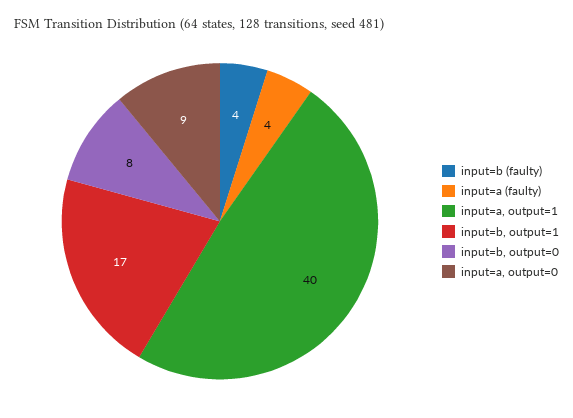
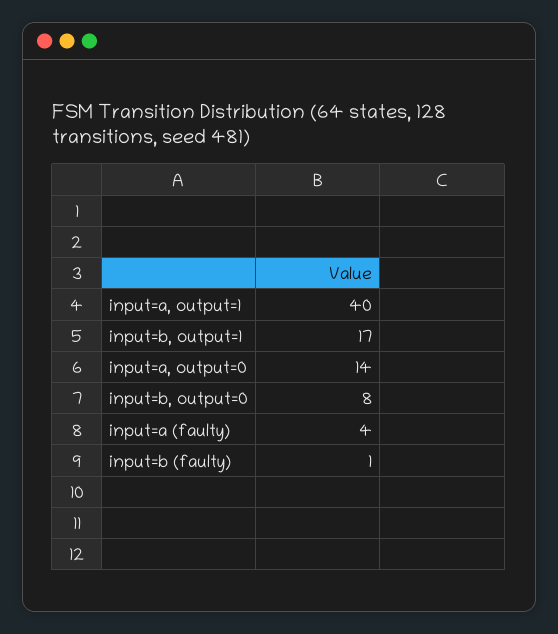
input=b (faulty): 4 -> 1
input=a, output=0: 9 -> 14

